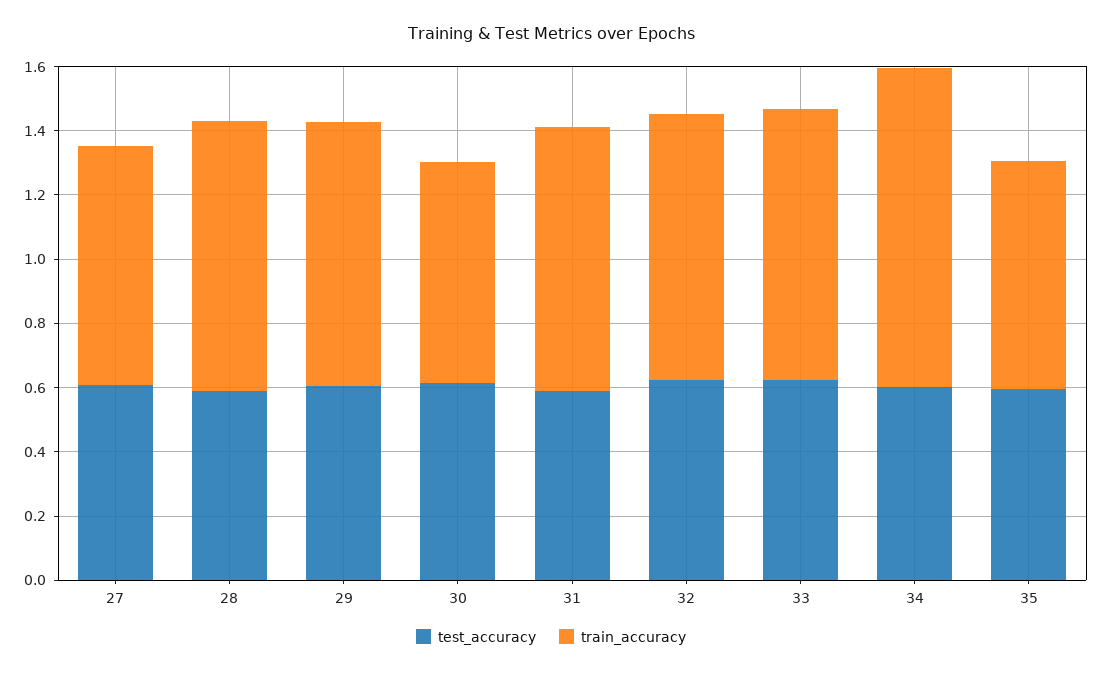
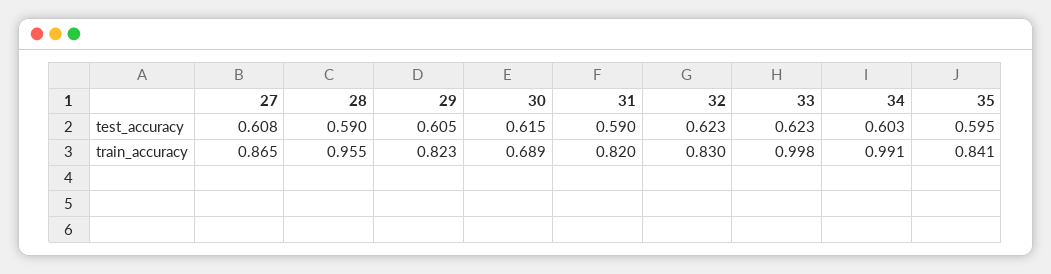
train_accuracy, 27: 0.75 -> 0.865
train_accuracy, 28: 0.85 -> 0.955
train_accuracy, 33: 0.85 -> 0.998
train_accuracy, 35: 0.7 -> 0.841

